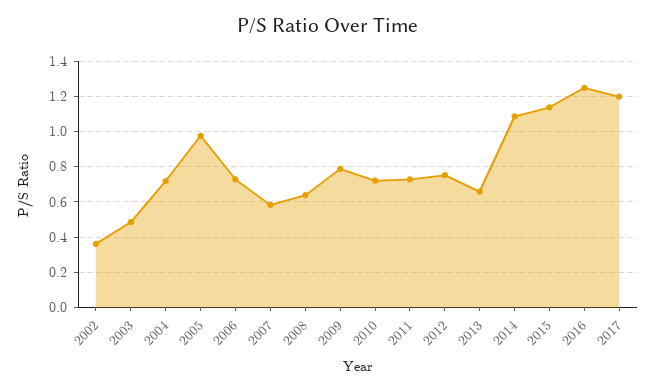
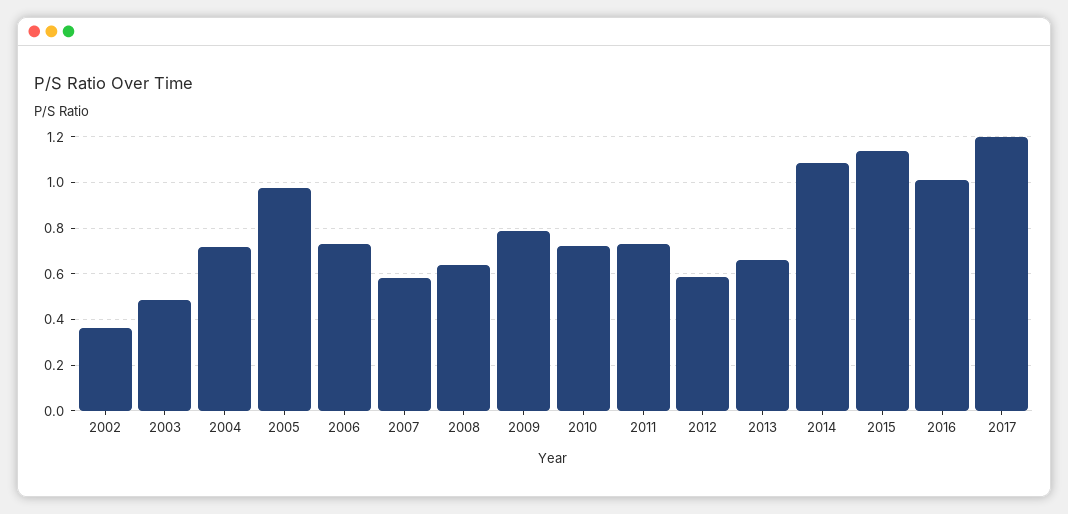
2012: 0.75 -> 0.6
2016: 1.25 -> 1

